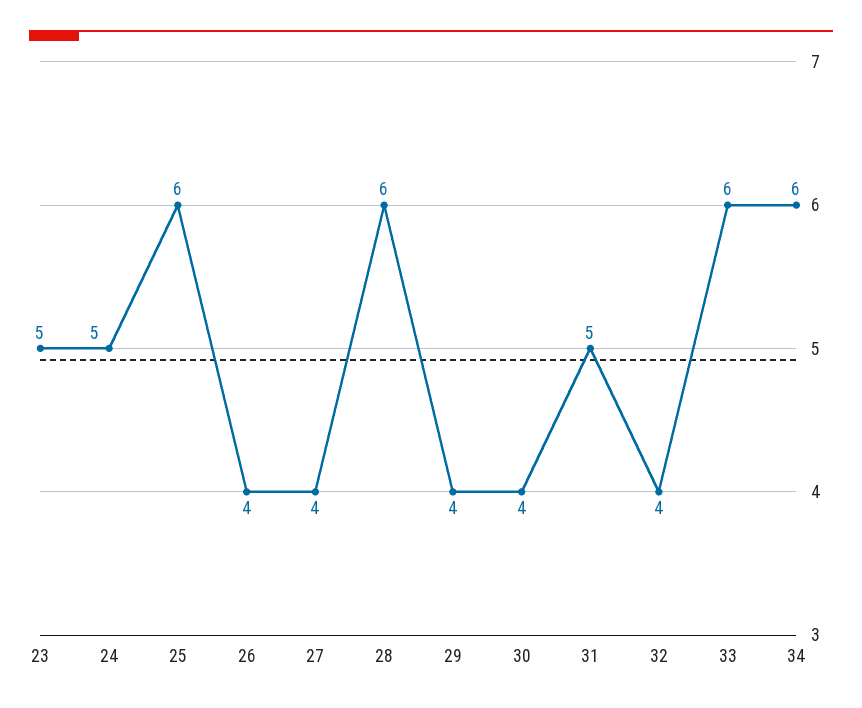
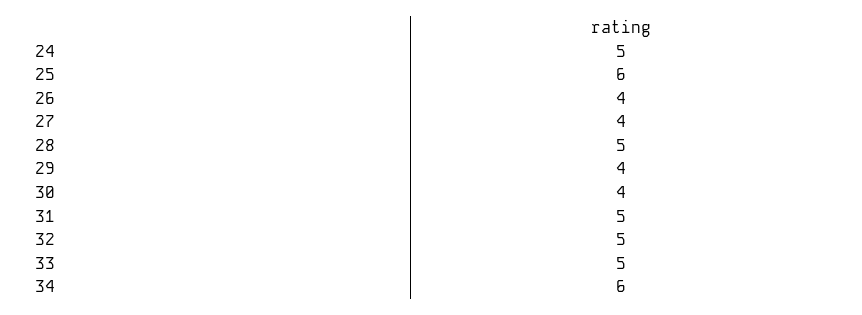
23: 5 -> none
28: 6 -> 5
32: 4 -> 5
33: 6 -> 5

